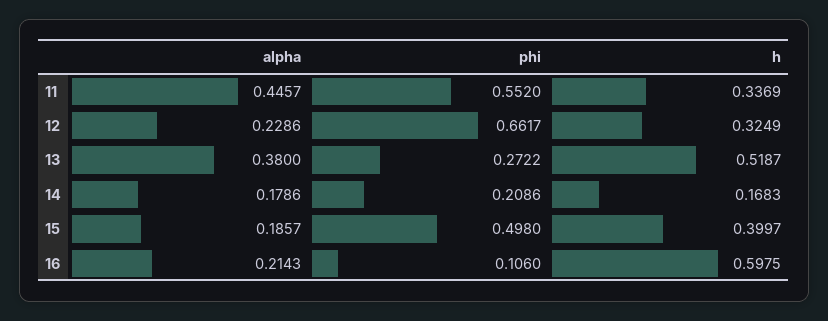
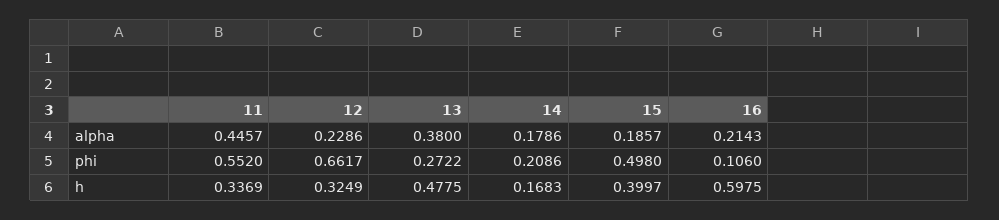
h, 13: 0.5187 -> 0.4775

